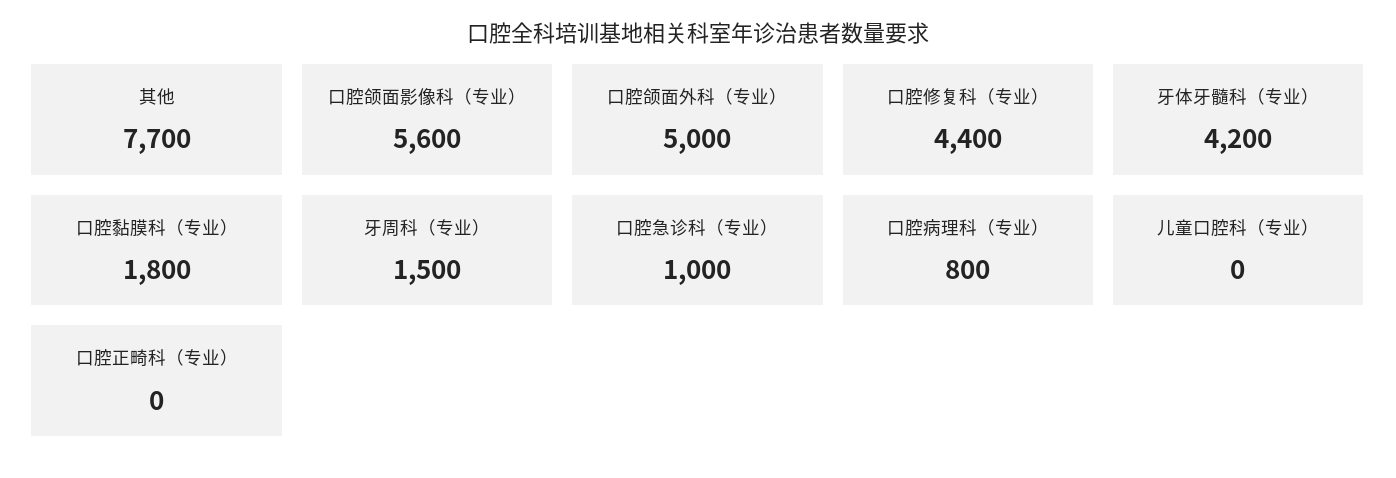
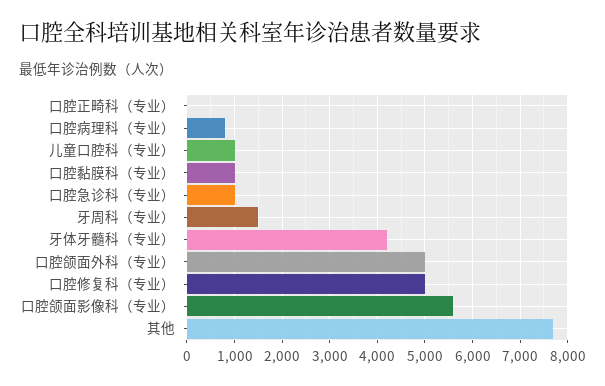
口腔修复科（专业）: 4400 -> 5000
口腔黏膜科（专业）: 1800 -> 1000
儿童口腔科（专业）: 0 -> 1000

